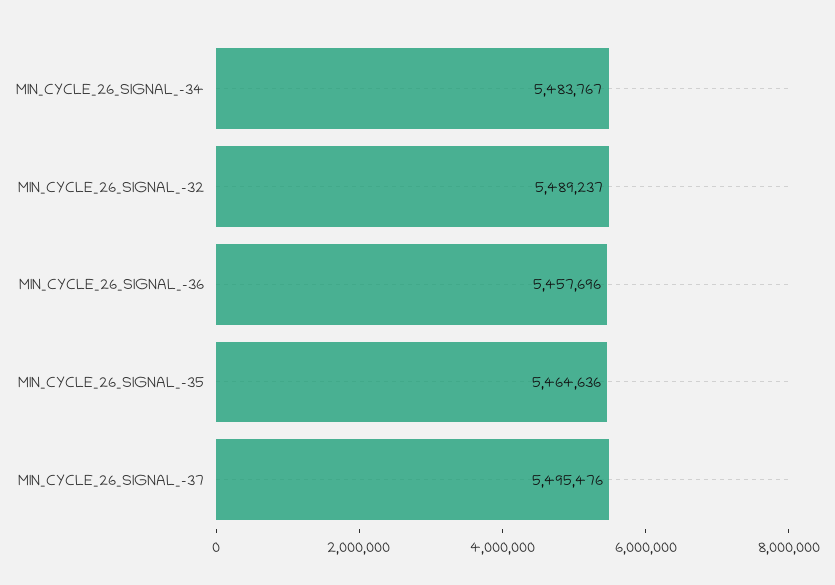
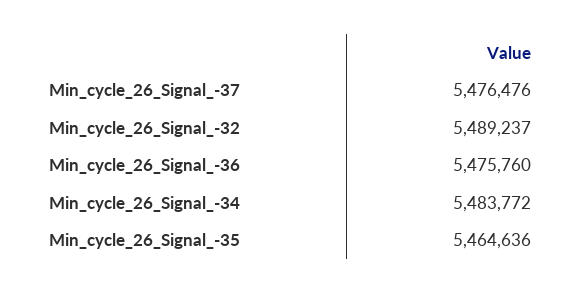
MIN_CYCLE_26_SIGNAL_-34: 5483767 -> 5483772
MIN_CYCLE_26_SIGNAL_-36: 5457696 -> 5475760
MIN_CYCLE_26_SIGNAL_-37: 5495476 -> 5476476

